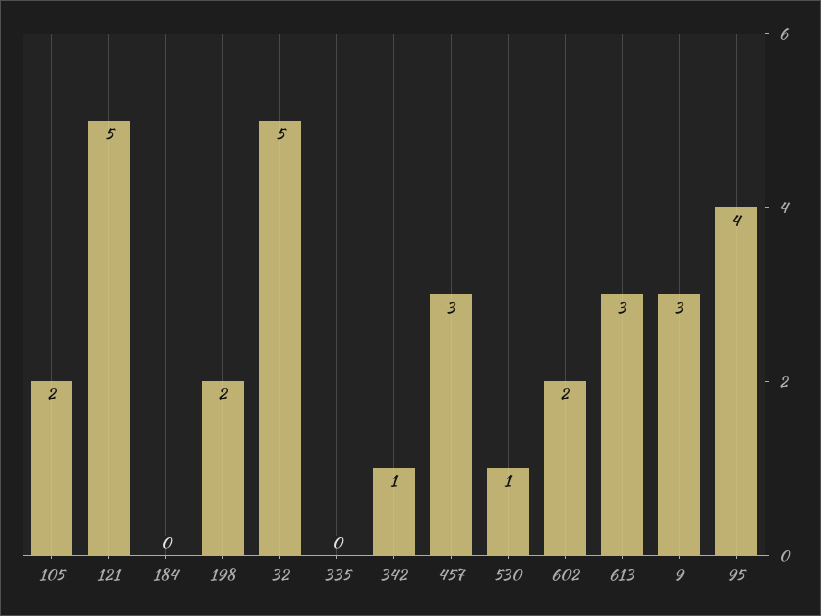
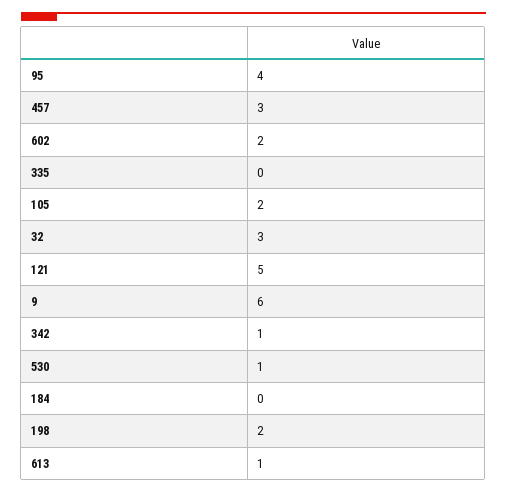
32: 5 -> 3
613: 3 -> 1
9: 3 -> 6

